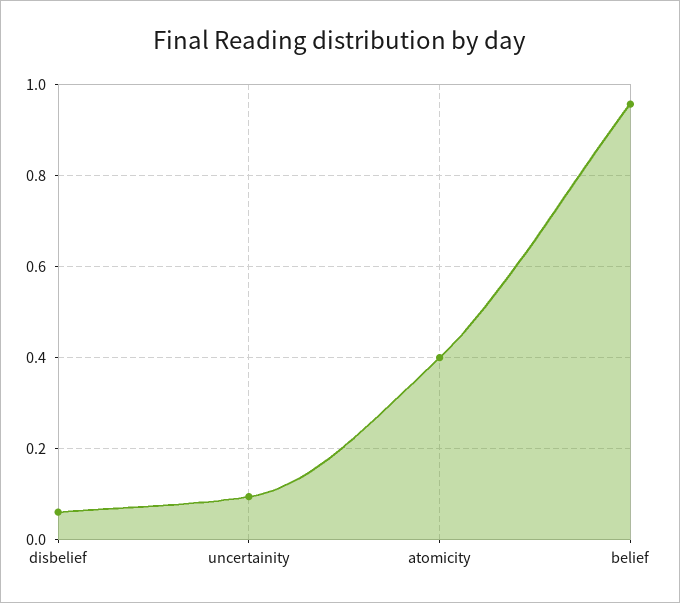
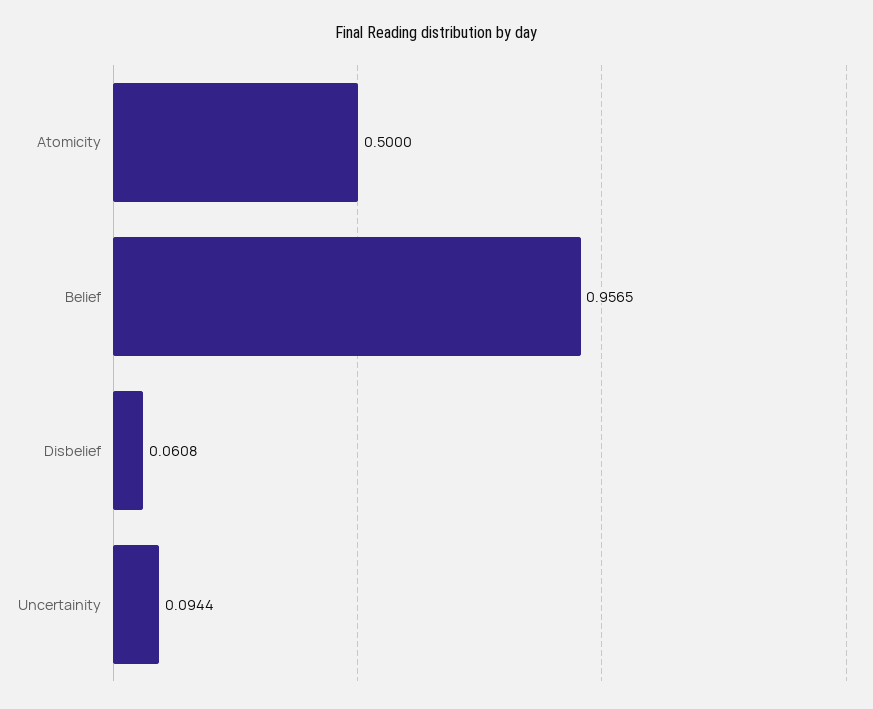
atomicity: 0.4 -> 0.5

